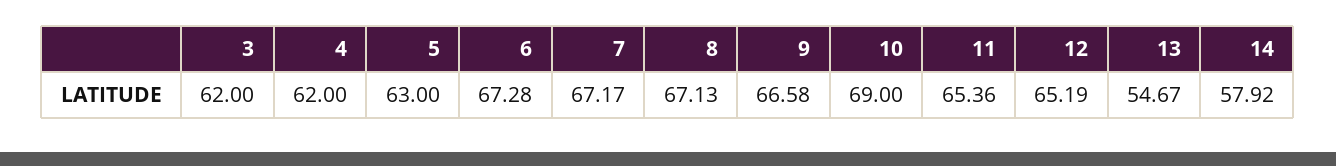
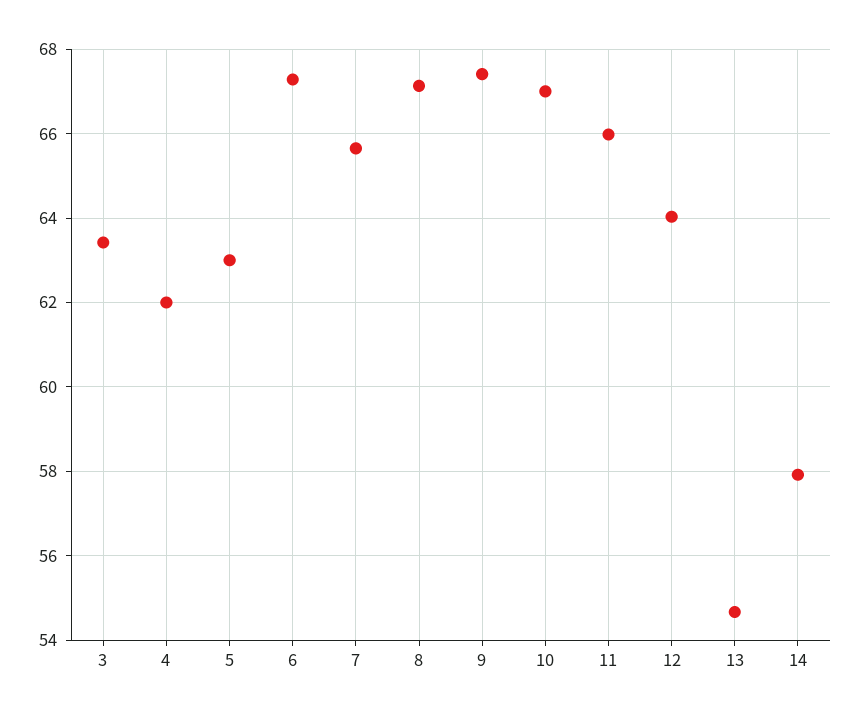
3: 62 -> 63.4
7: 67.17 -> 65.6
9: 66.58 -> 67.4
10: 69 -> 67
11: 65.36 -> 66
12: 65.19 -> 64

